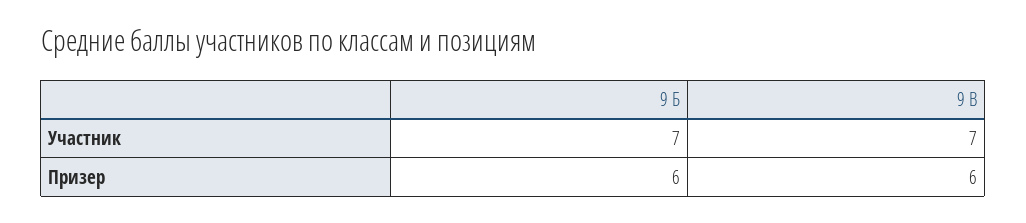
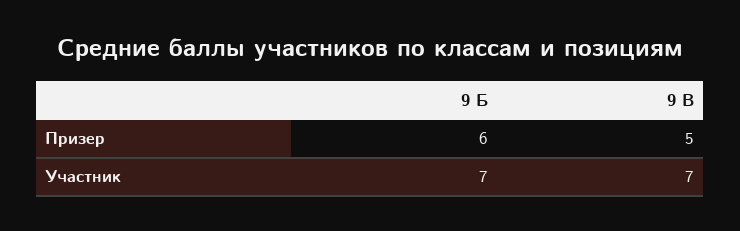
9 В, Призер: 6 -> 5

